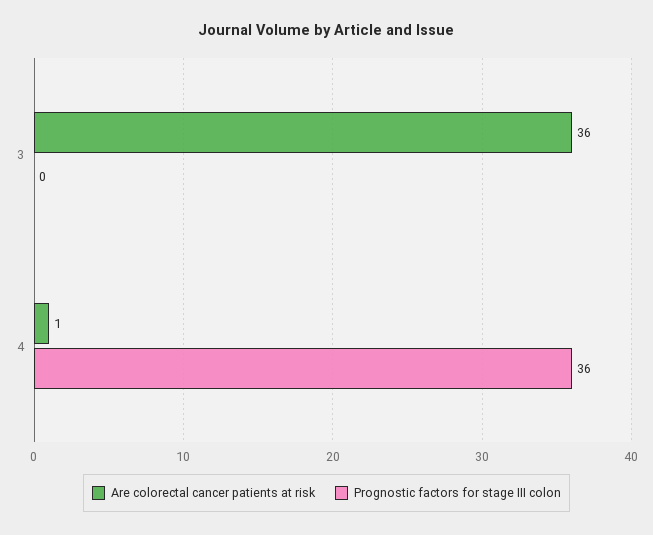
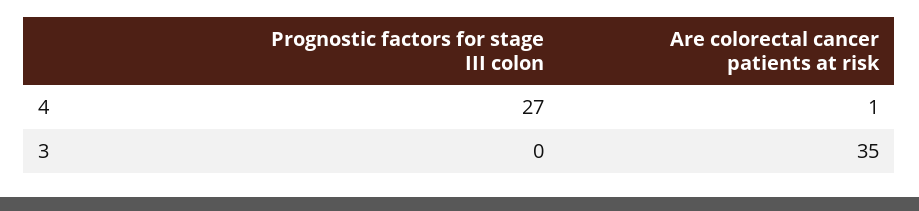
Are colorectal cancer patients at risk, 3: 36 -> 35
Prognostic factors for stage III colon, 4: 36 -> 27

